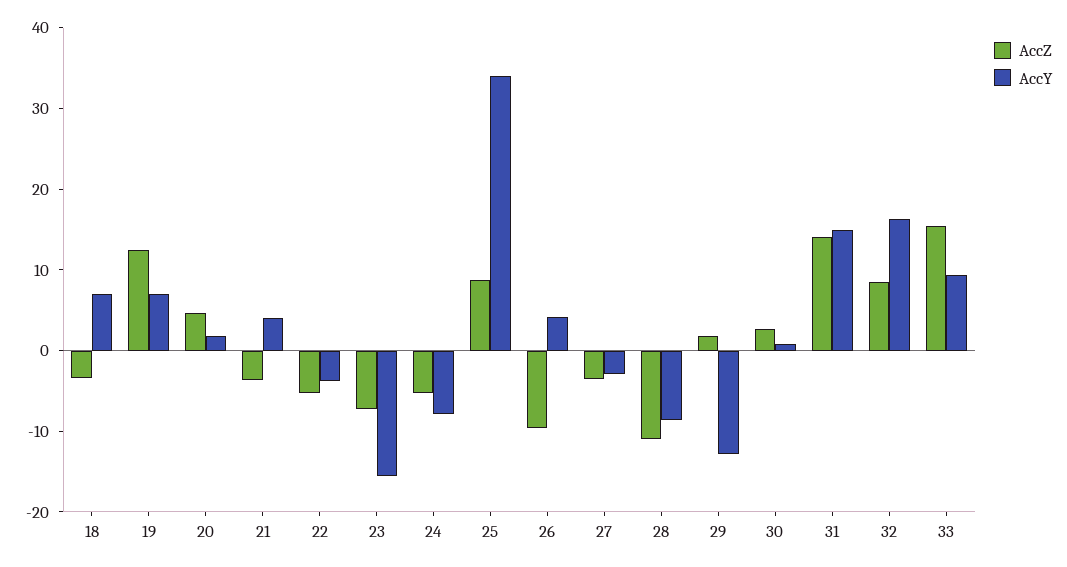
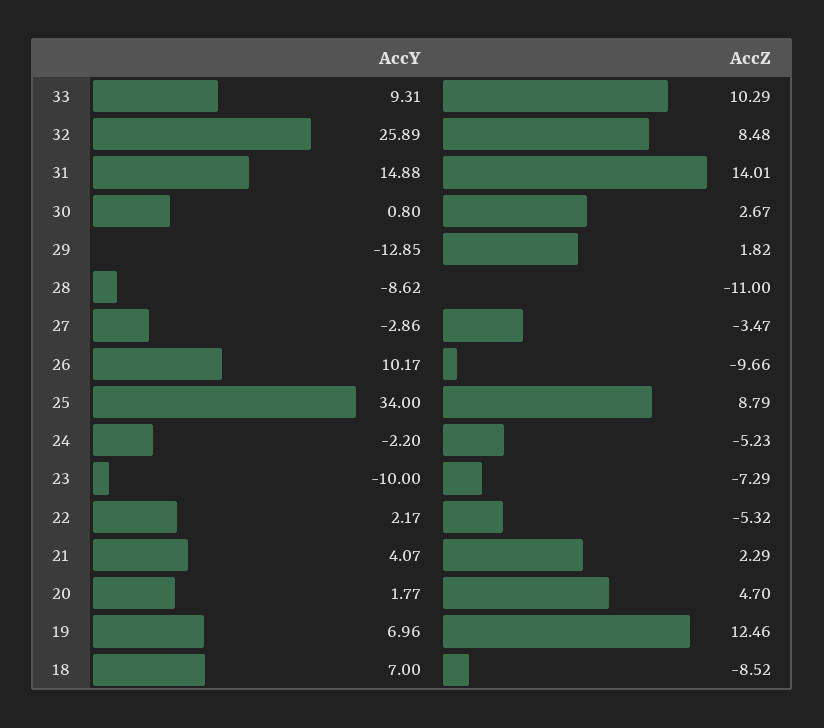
AccZ, 18: -4 -> -8.52
AccZ, 21: -4 -> 2.29
AccY, 22: -4 -> 2.17
AccY, 23: -16 -> -10
AccY, 24: -8 -> -2.2
AccY, 26: 4 -> 10.17
AccY, 32: 16 -> 25.89
AccZ, 33: 16 -> 10.29

